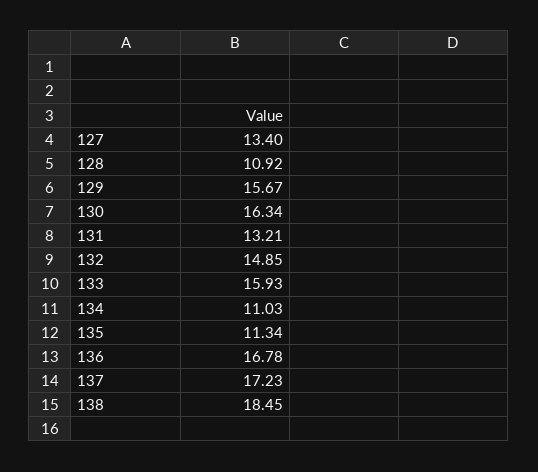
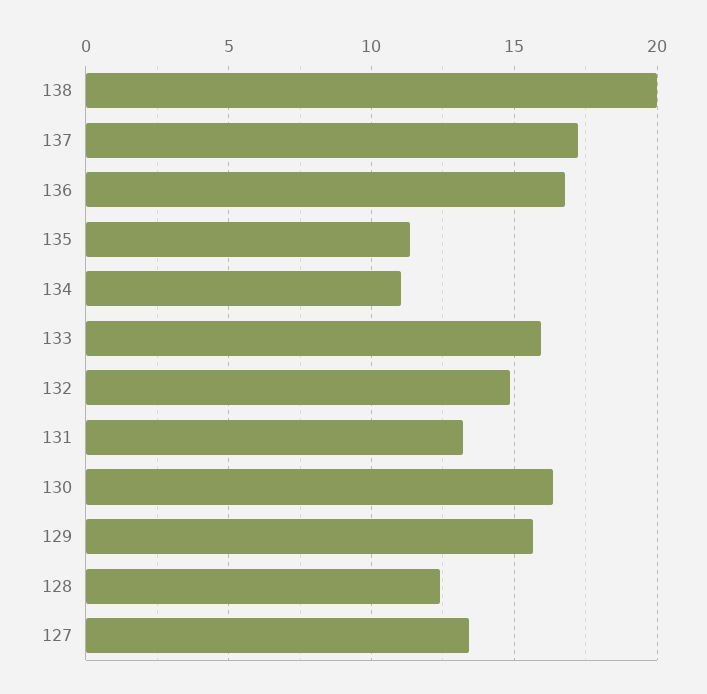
128: 10.92 -> 12.5
138: 18.45 -> 20

